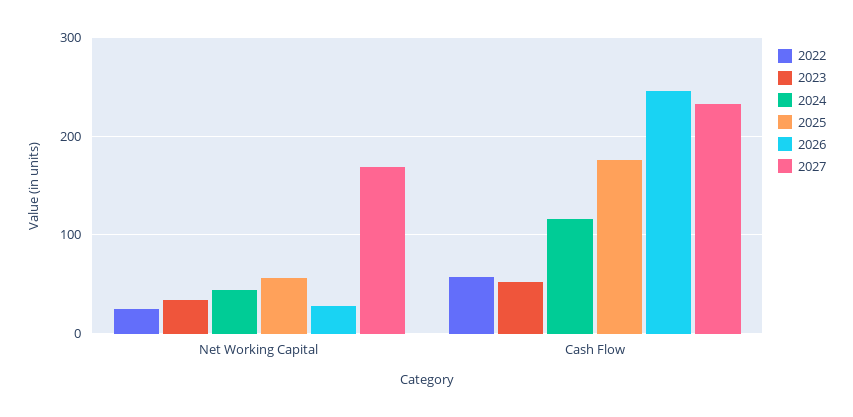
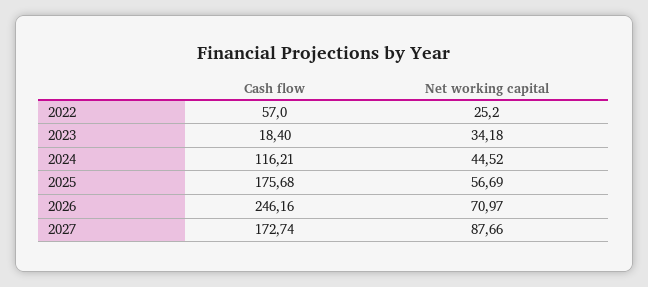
2026, Net Working Capital: 30 -> 70.97
2027, Net Working Capital: 170 -> 87.66
2023, Cash Flow: 50 -> 18.4
2027, Cash Flow: 230 -> 172.74

